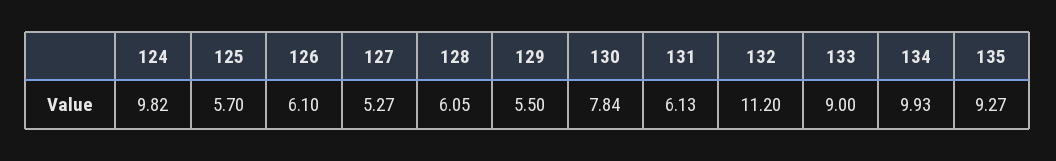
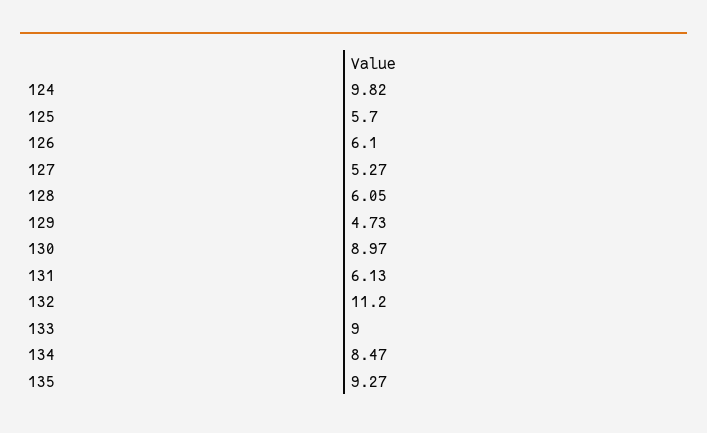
129: 5.5 -> 4.73
130: 7.84 -> 8.97
134: 9.93 -> 8.47

